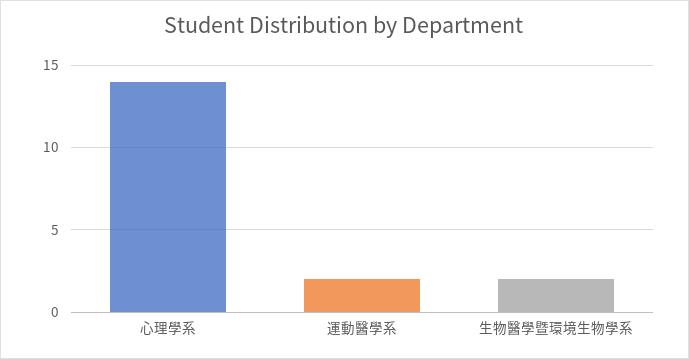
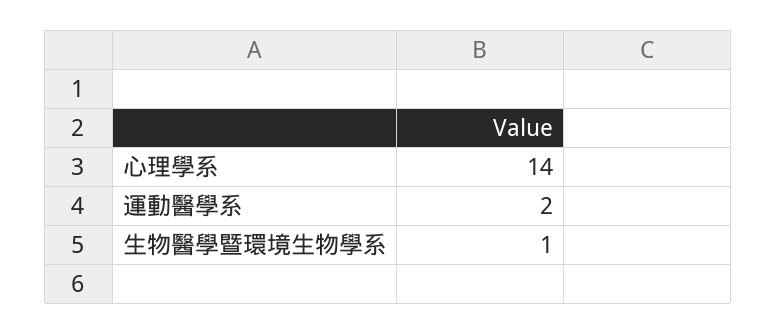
生物醫學暨環境生物學系: 2 -> 1

